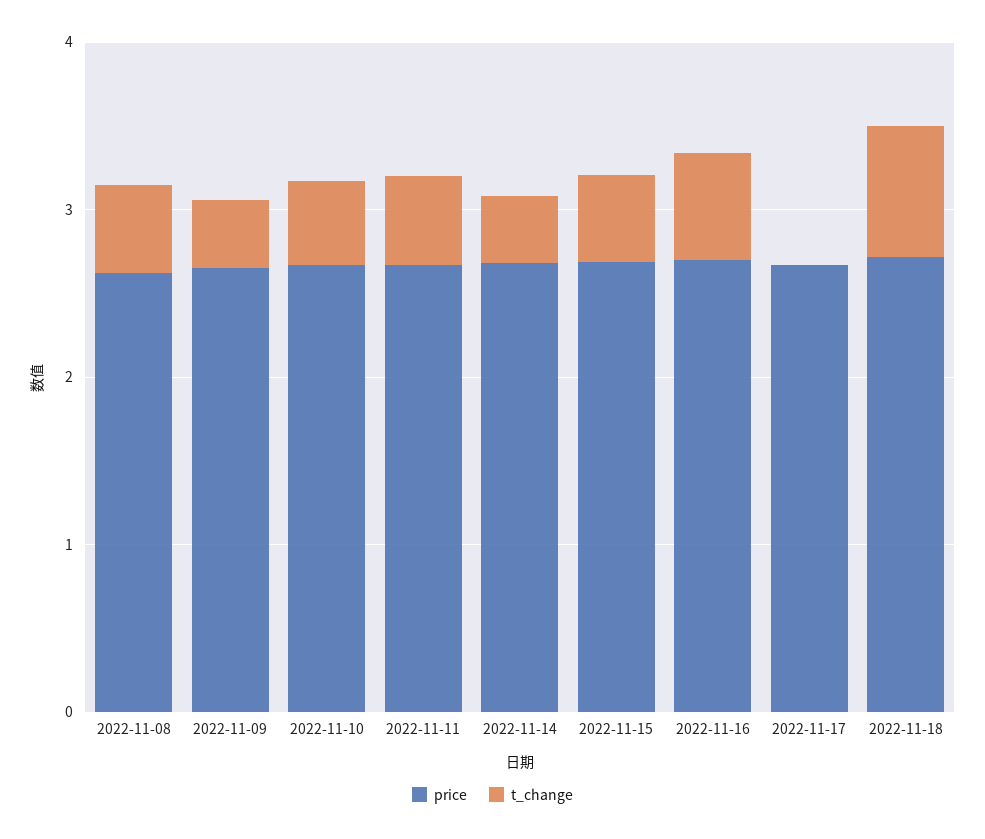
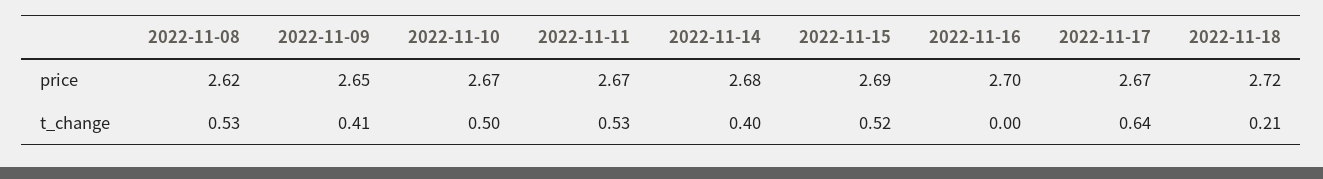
t_change, 2022-11-16: 0.6 -> 0
t_change, 2022-11-17: 0 -> 0.64
t_change, 2022-11-18: 0.8 -> 0.21

